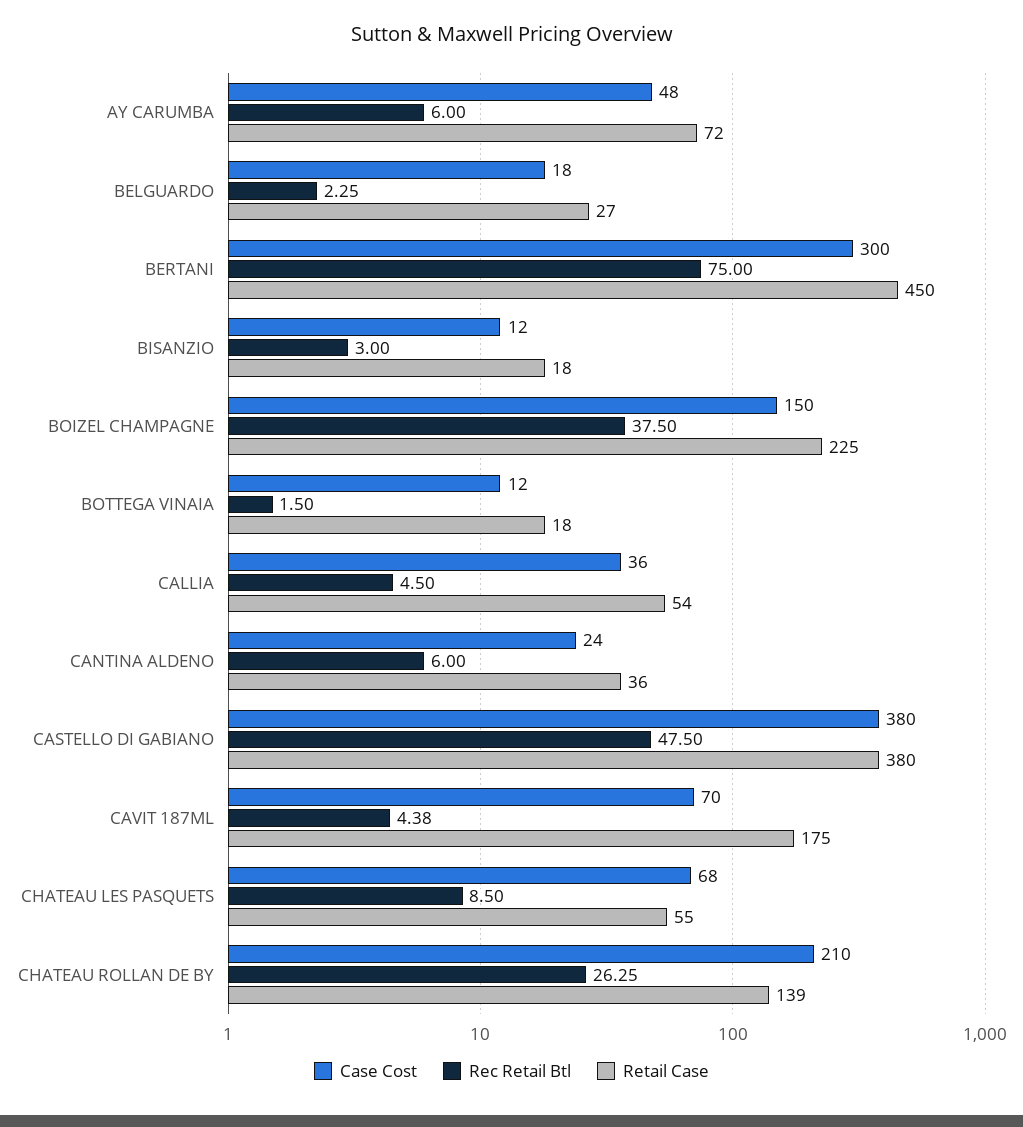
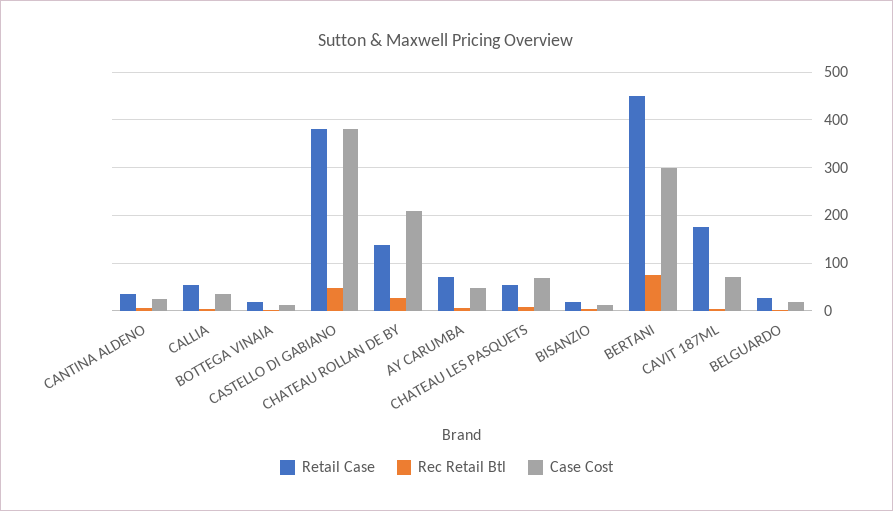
Case Cost, BOIZEL CHAMPAGNE: 150 -> none
Rec Retail Btl, BOIZEL CHAMPAGNE: 37.5 -> none
Retail Case, BOIZEL CHAMPAGNE: 225 -> none

